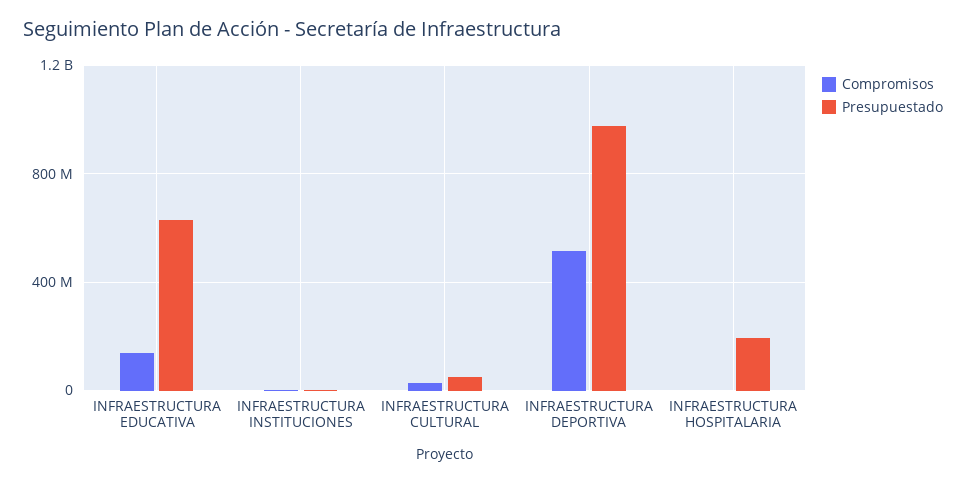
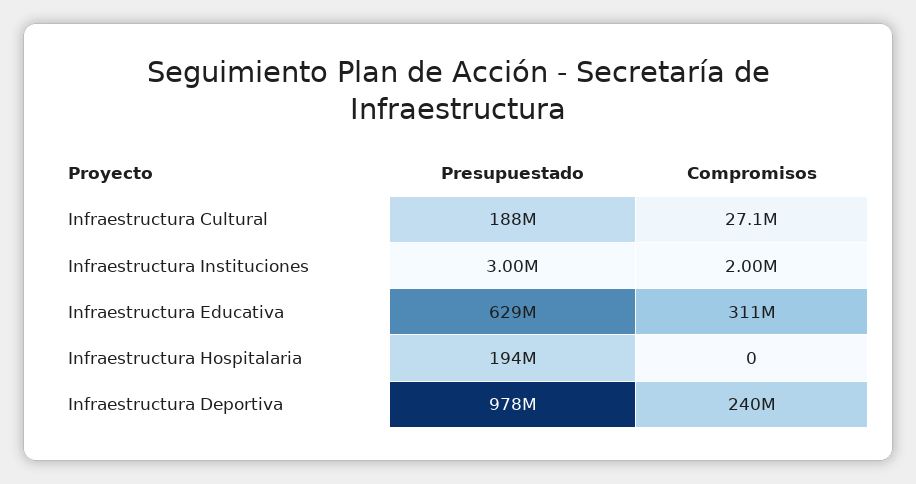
Compromisos, INFRAESTRUCTURA EDUCATIVA: 150000000 -> 311000000
Presupuestado, INFRAESTRUCTURA CULTURAL: 50000000 -> 188000000
Compromisos, INFRAESTRUCTURA DEPORTIVA: 500000000 -> 240000000

